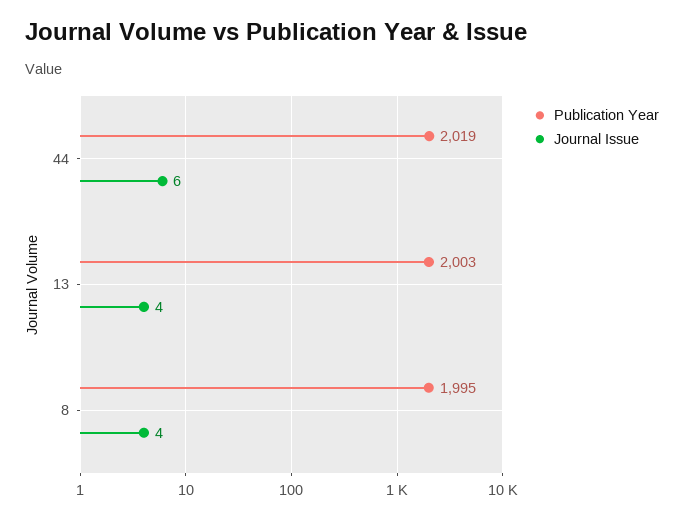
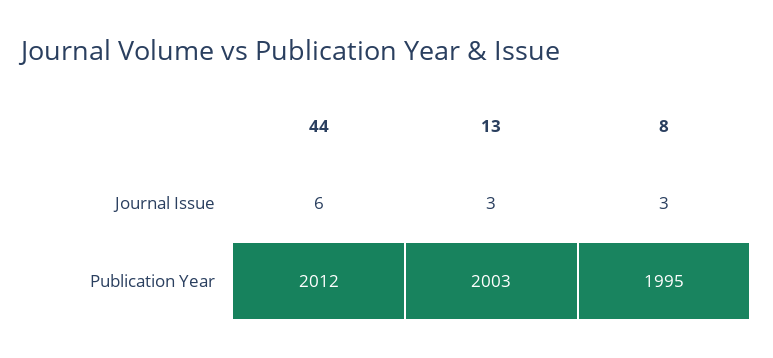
Publication Year, 44: 2019 -> 2012
Journal Issue, 13: 4 -> 3
Journal Issue, 8: 4 -> 3

